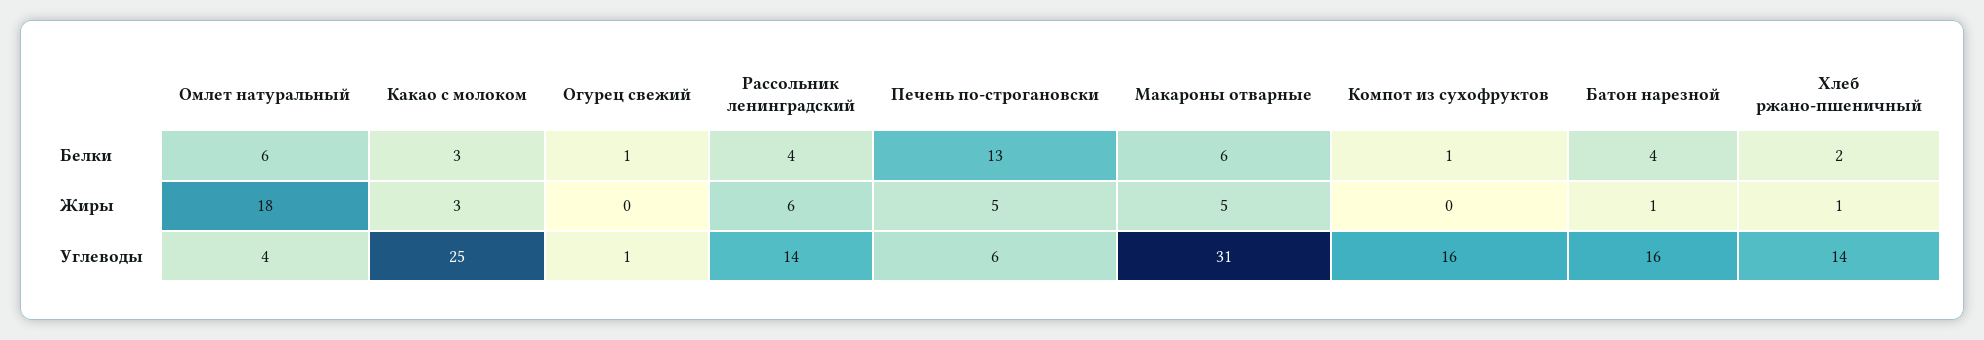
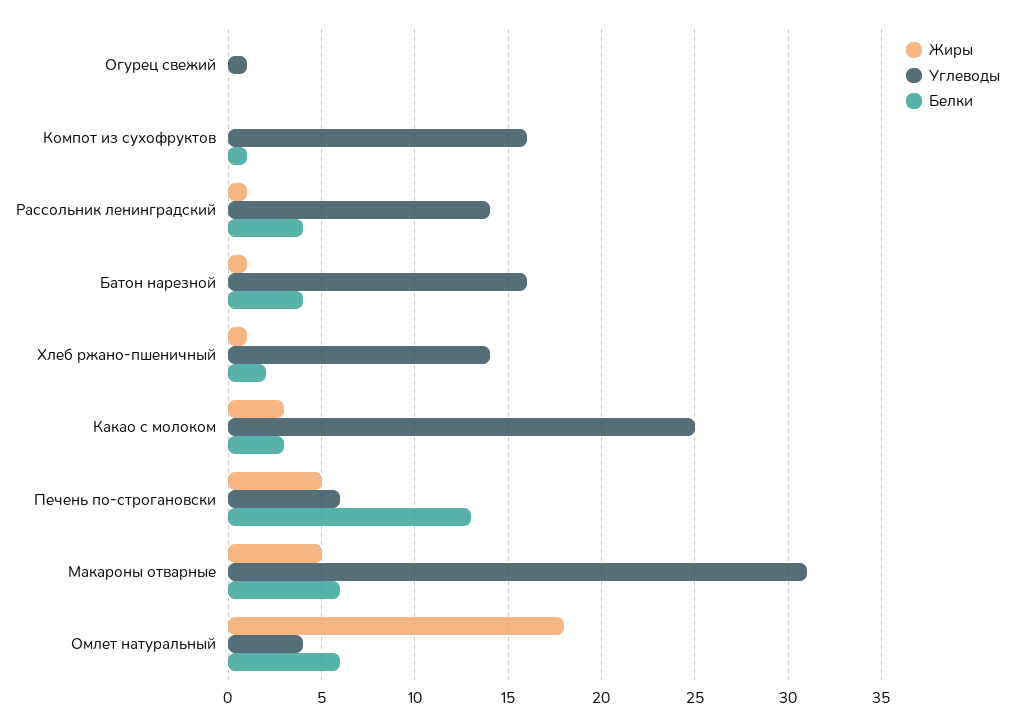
Белки, Огурец свежий: 1 -> 0
Жиры, Рассольник ленинградский: 6 -> 1

